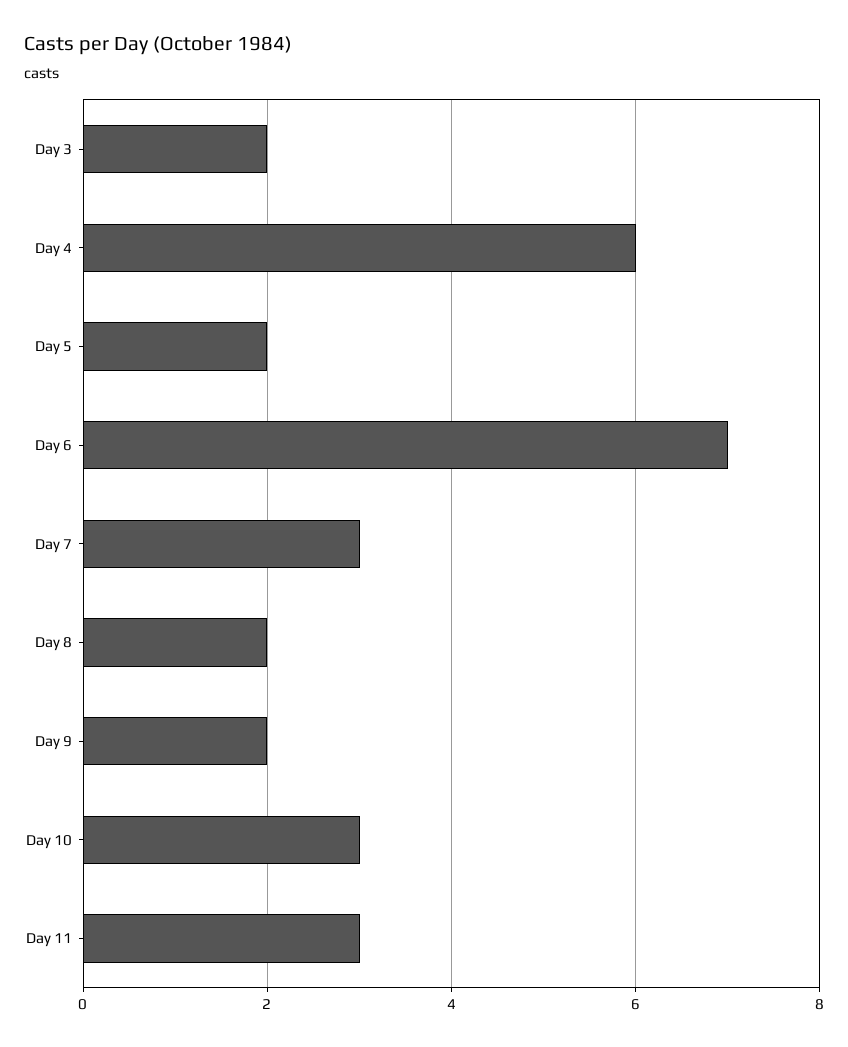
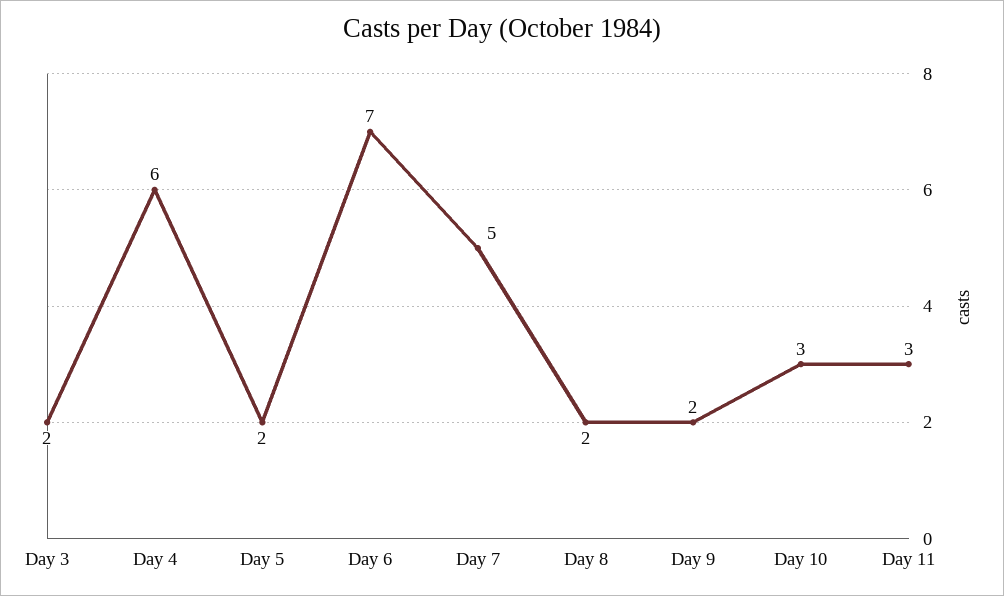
Day 7: 3 -> 5

